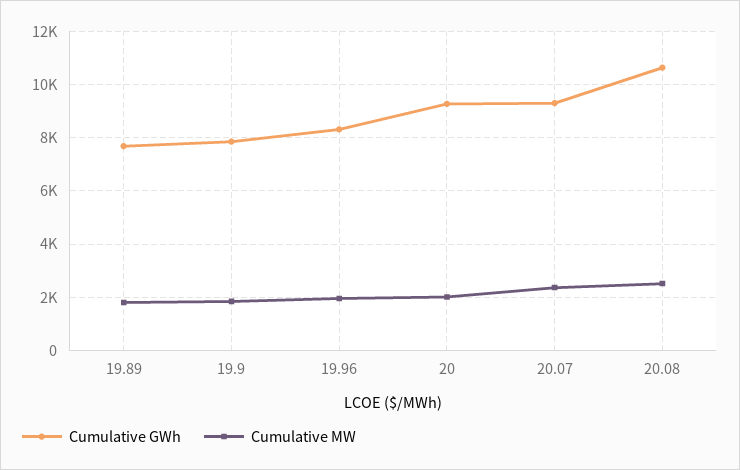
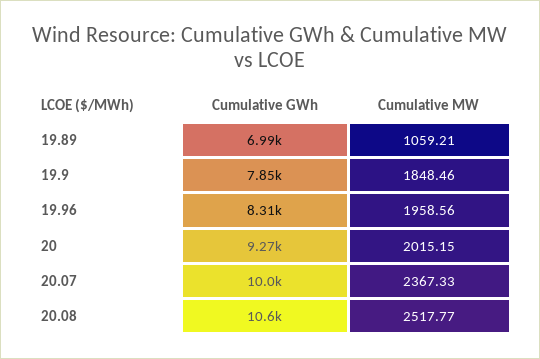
Cumulative GWh, 19.89: 7750 -> 6990
Cumulative MW, 19.89: 1750 -> 1059.21
Cumulative GWh, 20.07: 9250 -> 10000

